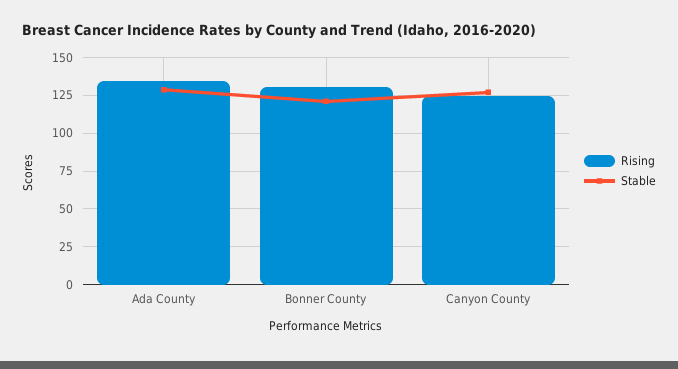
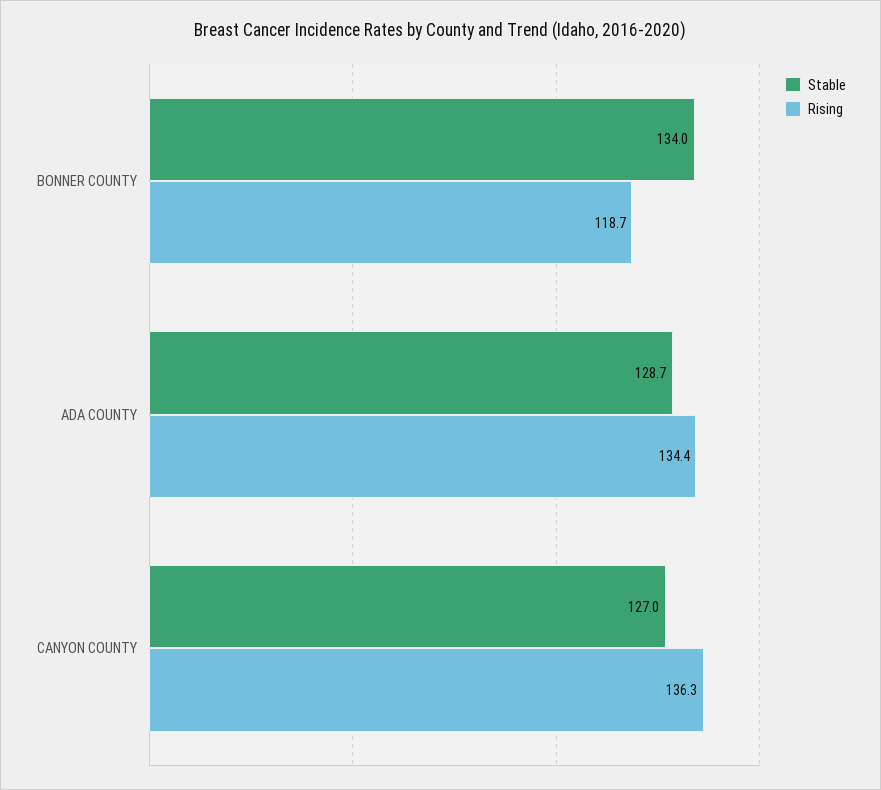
Rising, Bonner County: 130 -> 118.7
Stable, Bonner County: 120 -> 134
Rising, Canyon County: 125 -> 136.3

